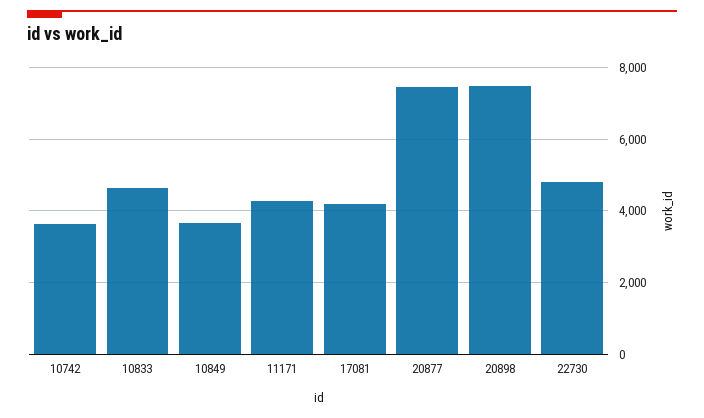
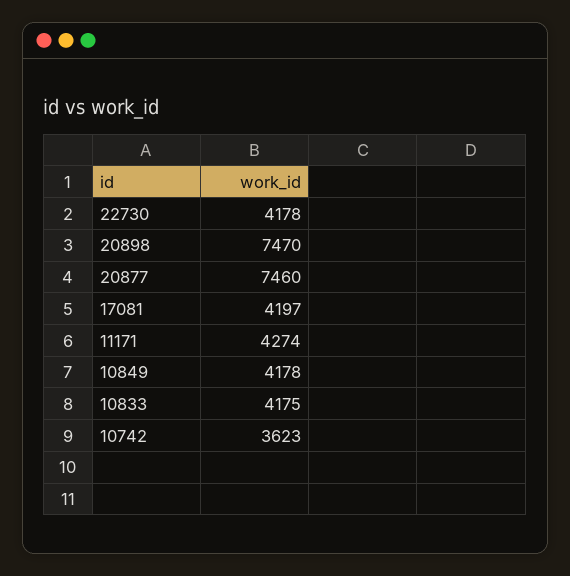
10833: 4600 -> 4175
10849: 3600 -> 4178
22730: 4800 -> 4178

